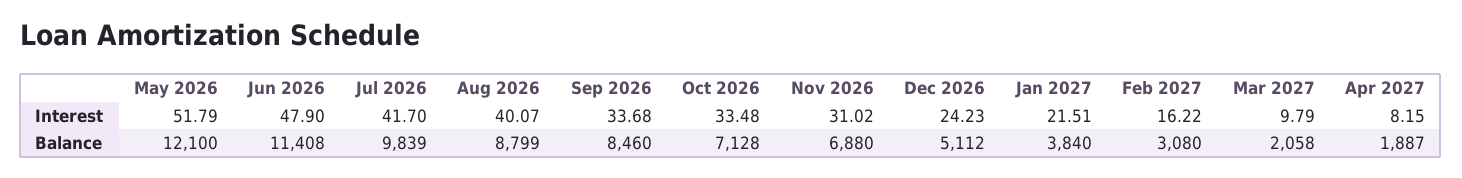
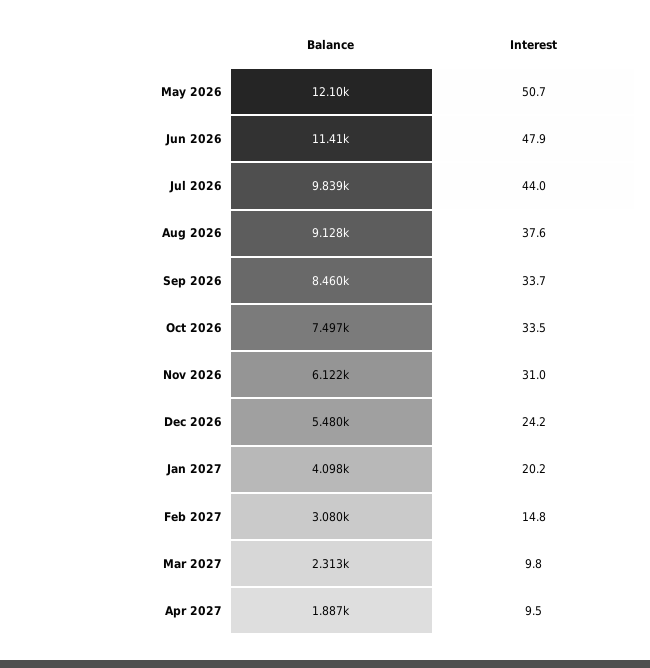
May 2026, Interest: 51.79 -> 50.7
Jul 2026, Interest: 41.7 -> 44
Aug 2026, Interest: 40.07 -> 37.6
Jan 2027, Interest: 21.51 -> 20.2
Feb 2027, Interest: 16.22 -> 14.8
Apr 2027, Interest: 8.15 -> 9.5
Aug 2026, Balance: 8799 -> 9128
Oct 2026, Balance: 7128 -> 7497
Nov 2026, Balance: 6880 -> 6122
Dec 2026, Balance: 5112 -> 5480
Jan 2027, Balance: 3840 -> 4098
Mar 2027, Balance: 2058 -> 2313

